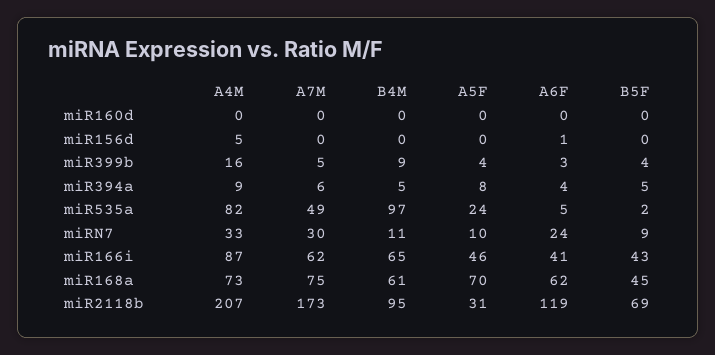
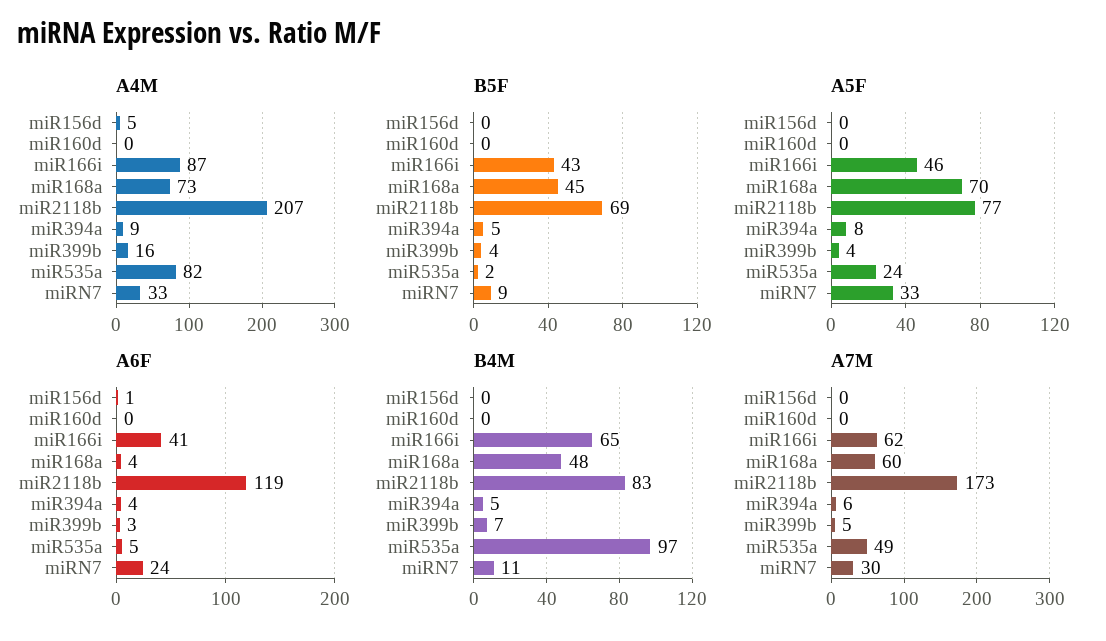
B4M, miR399b: 9 -> 7
A5F, miRN7: 10 -> 33
A7M, miR168a: 75 -> 60
B4M, miR168a: 61 -> 48
A6F, miR168a: 62 -> 4
B4M, miR2118b: 95 -> 83
A5F, miR2118b: 31 -> 77

